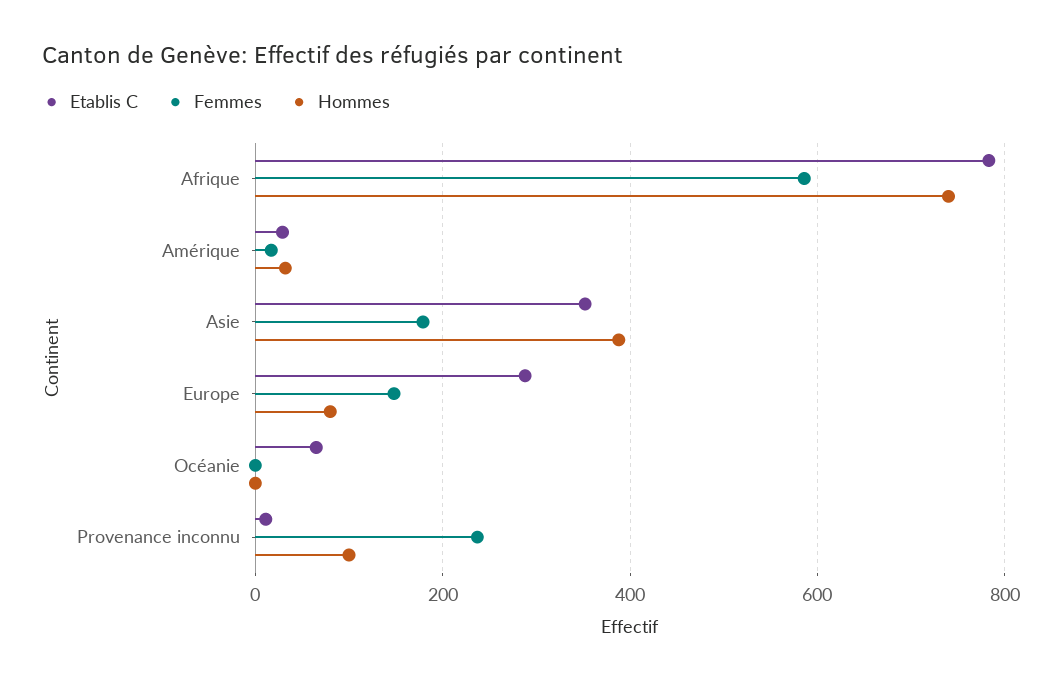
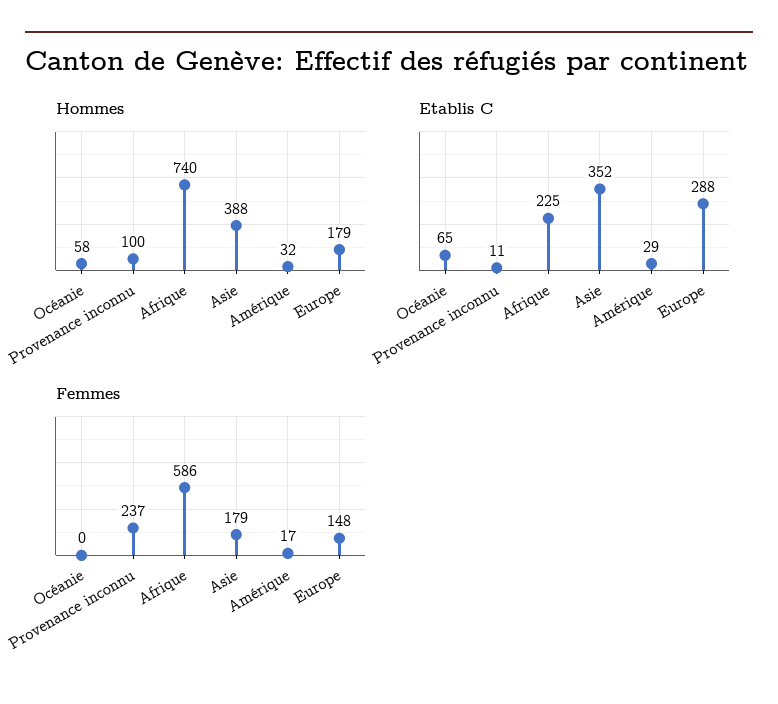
Etablis C, Afrique: 780 -> 225
Hommes, Europe: 80 -> 179
Hommes, Océanie: 0 -> 58

